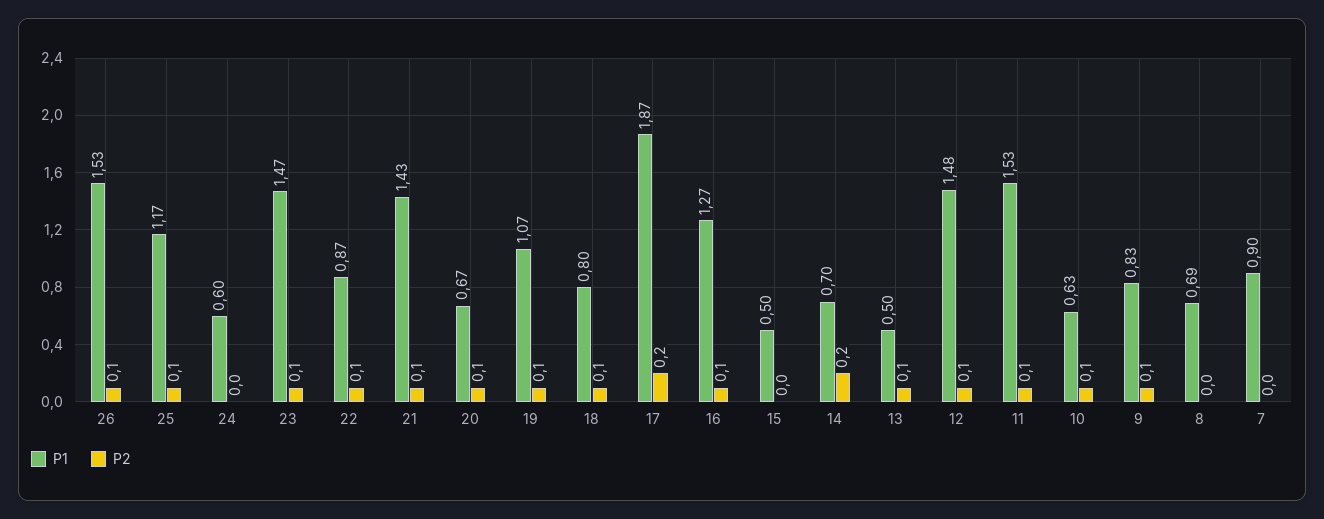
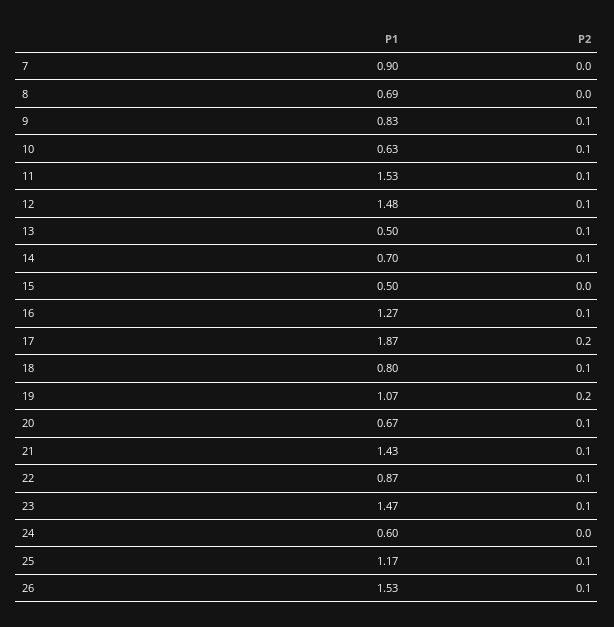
P2, 19: 0.1 -> 0.2
P2, 14: 0.2 -> 0.1

